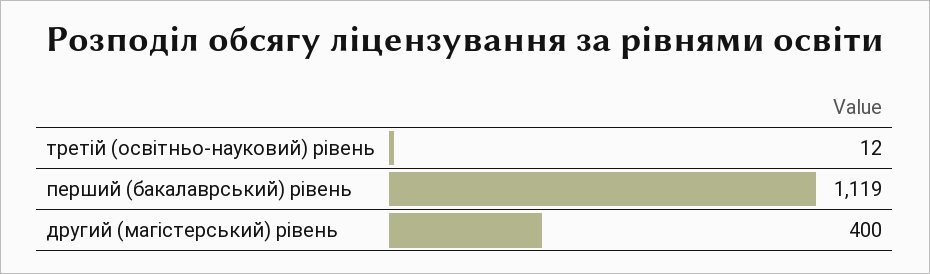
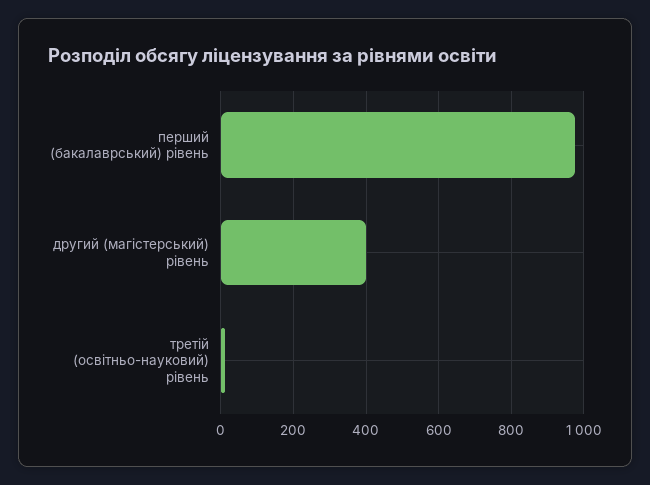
перший (бакалаврський) рівень: 1119 -> 980

